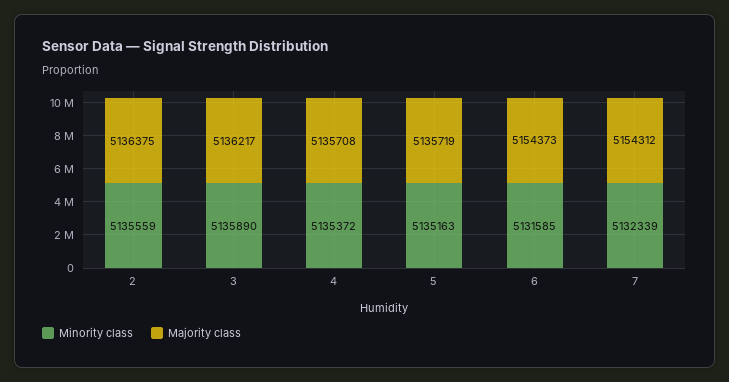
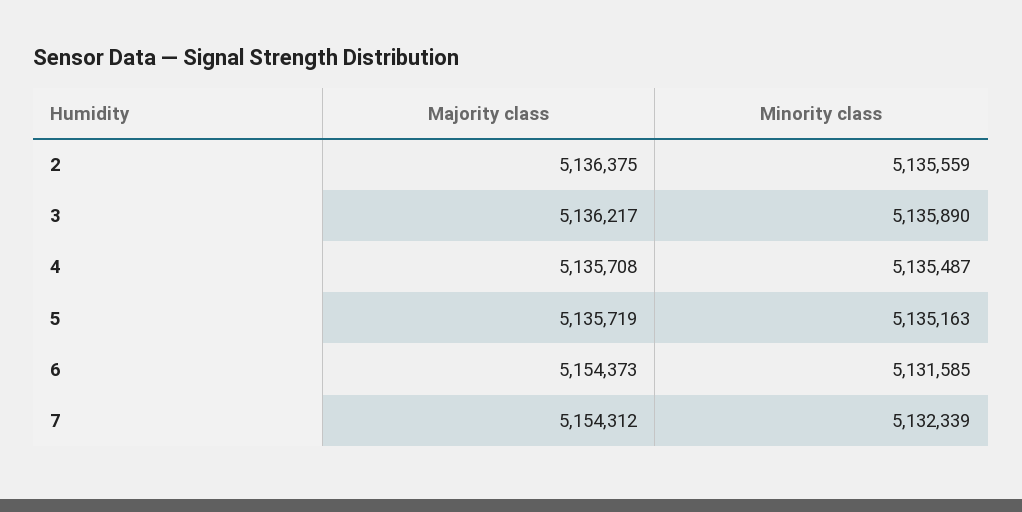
Minority class, 4: 5135372 -> 5135487

